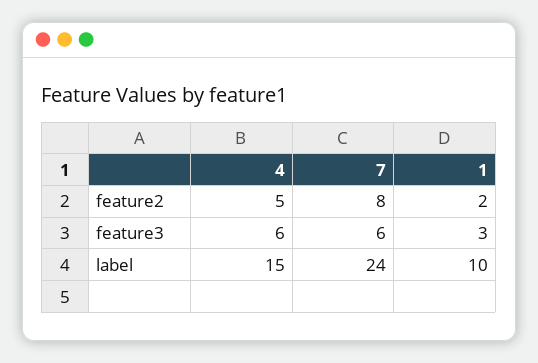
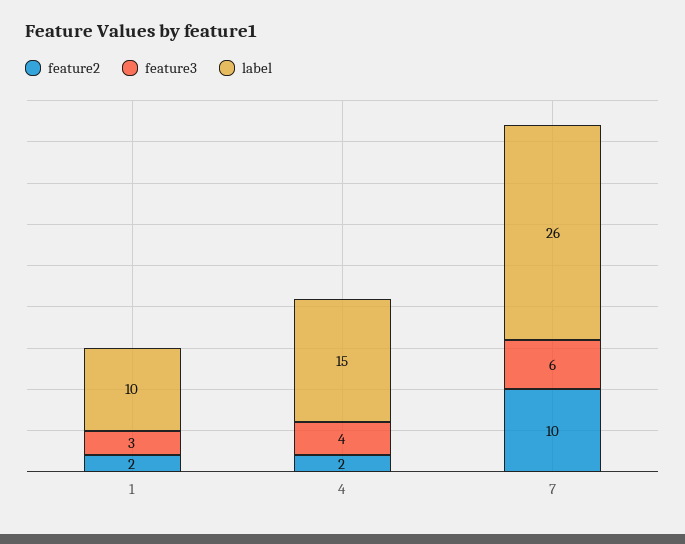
feature2, 4: 5 -> 2
feature2, 7: 8 -> 10
feature3, 4: 6 -> 4
label, 7: 24 -> 26

